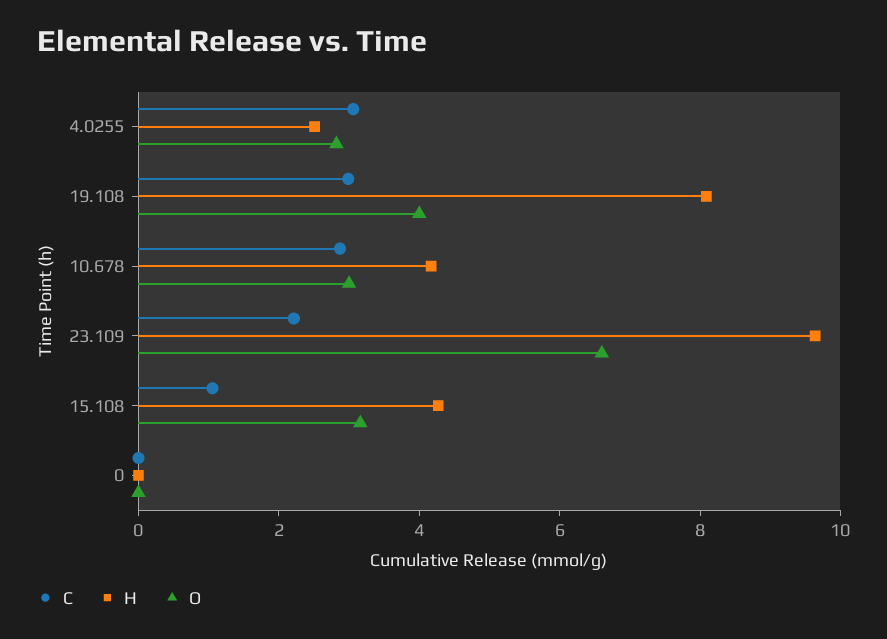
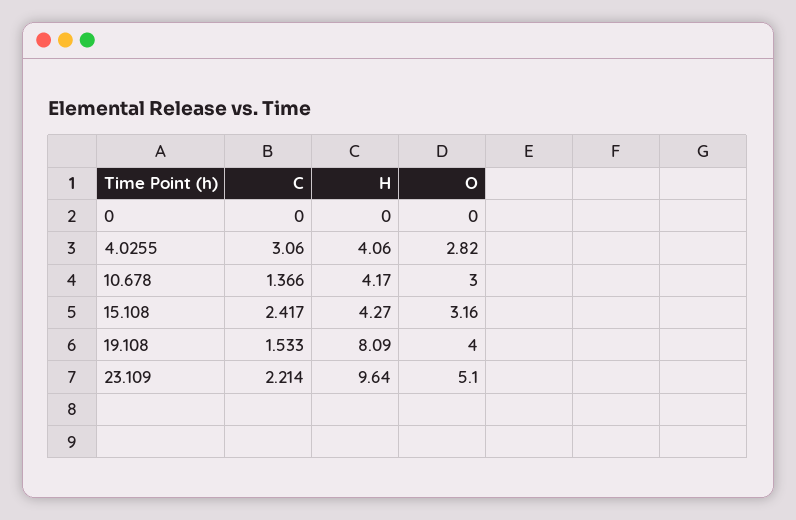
H, 4.0255: 2.5 -> 4.06
C, 19.108: 3 -> 1.533
C, 10.678: 3 -> 1.366
O, 23.109: 6.5 -> 5.1
C, 15.108: 1 -> 2.417

